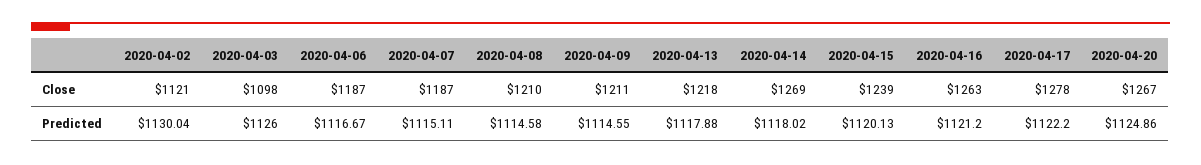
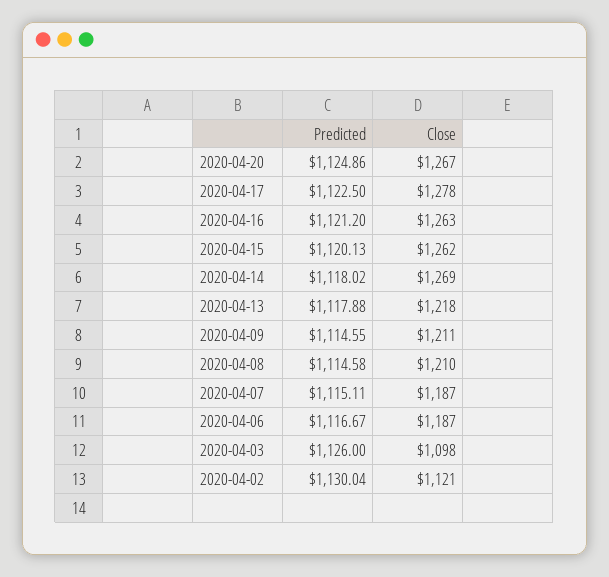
2020-04-15, Close: 1239 -> 1262
2020-04-17, Predicted: 1122.2 -> 1122.5

